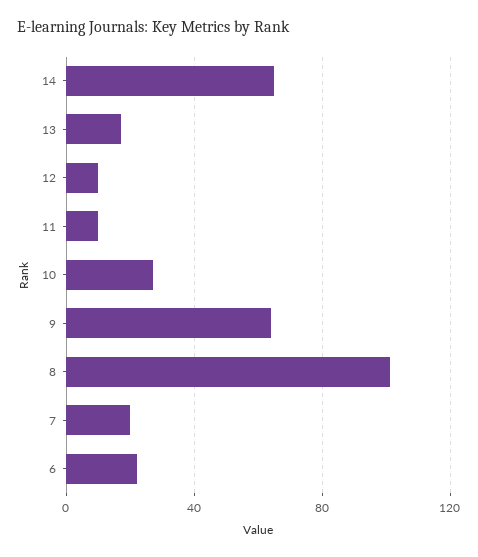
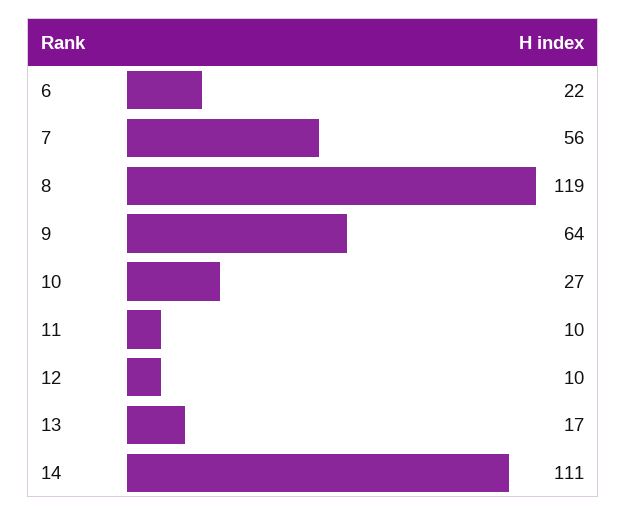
14: 65 -> 111
8: 100 -> 119
7: 20 -> 56

